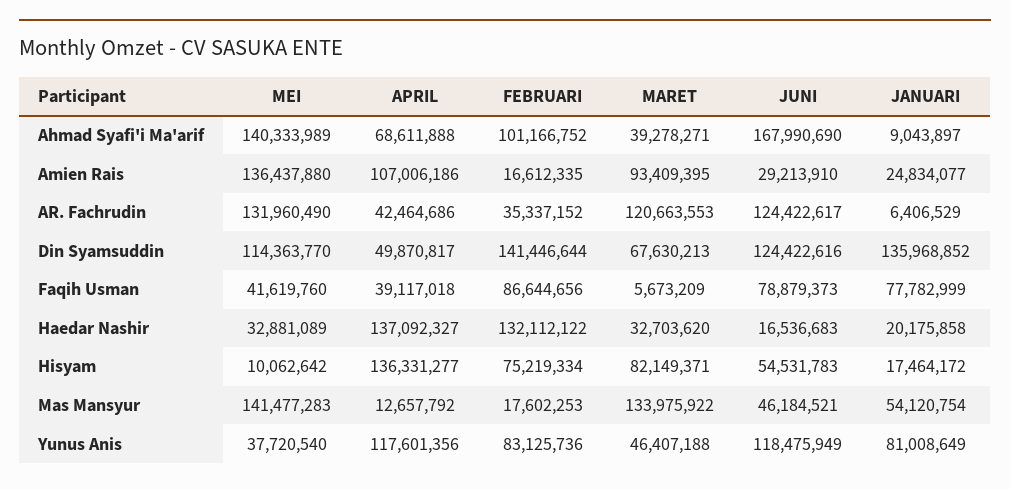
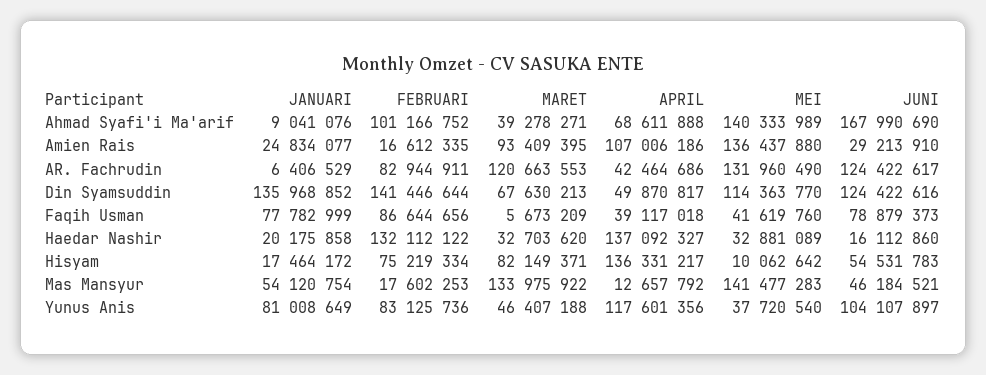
JANUARI, Ahmad Syafi'i Ma'arif: 9043897 -> 9041076
FEBRUARI, AR. Fachrudin: 35337152 -> 82944911
JUNI, Haedar Nashir: 16536683 -> 16112860
APRIL, Hisyam: 136331277 -> 136331217
JUNI, Yunus Anis: 118475949 -> 104107897

